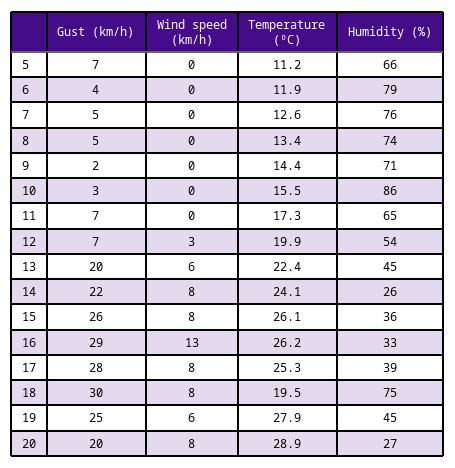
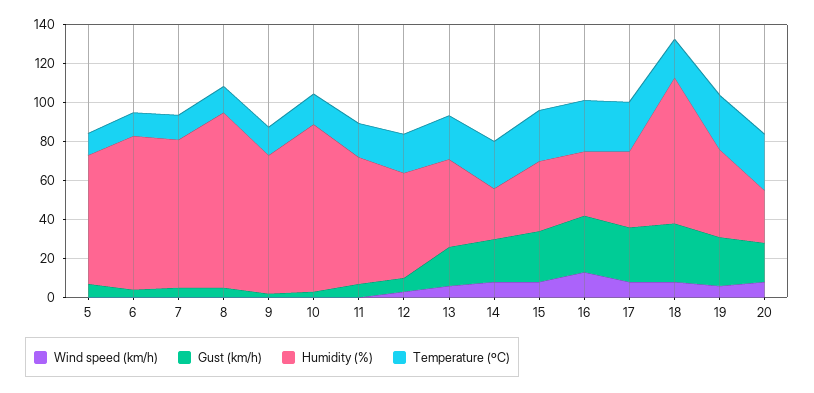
Humidity (%), 8: 74 -> 90

